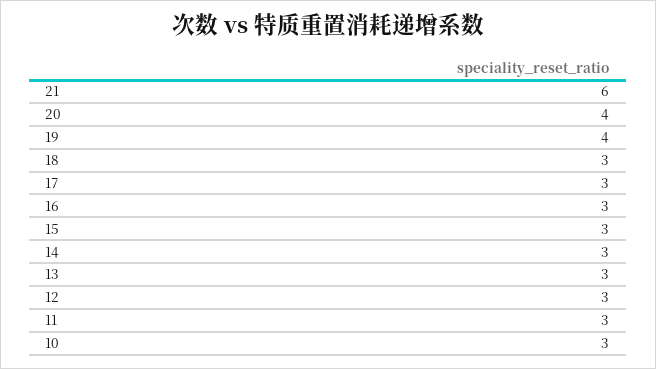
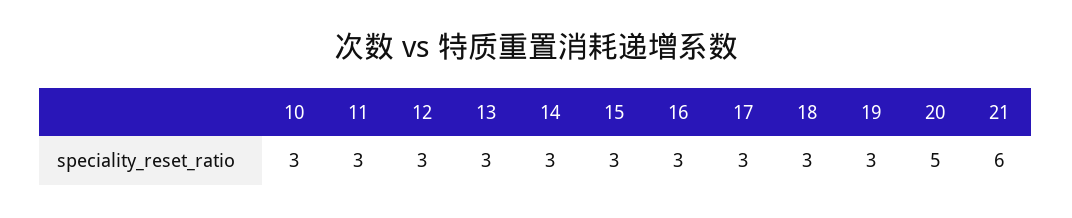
20: 4 -> 5
19: 4 -> 3

